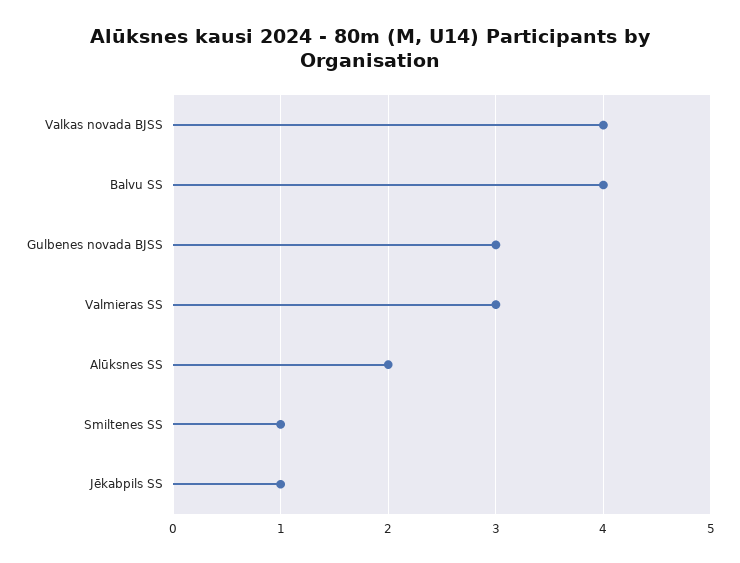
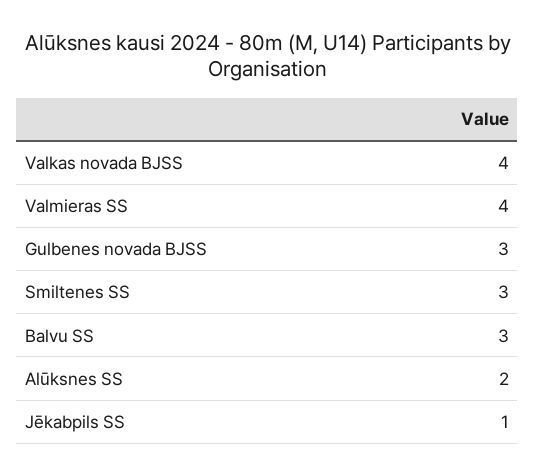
Balvu SS: 4 -> 3
Valmieras SS: 3 -> 4
Smiltenes SS: 1 -> 3

